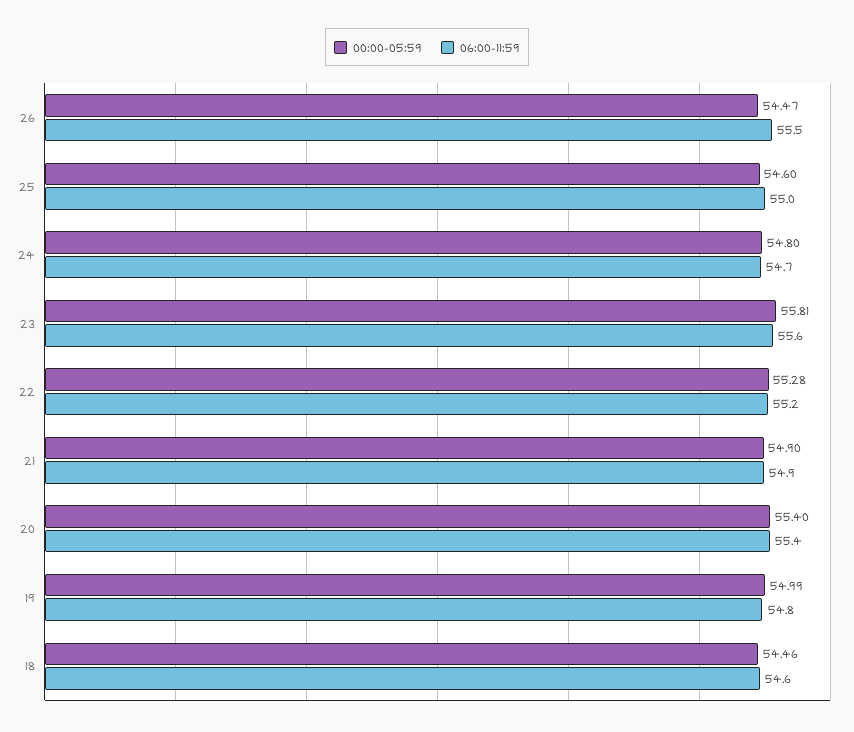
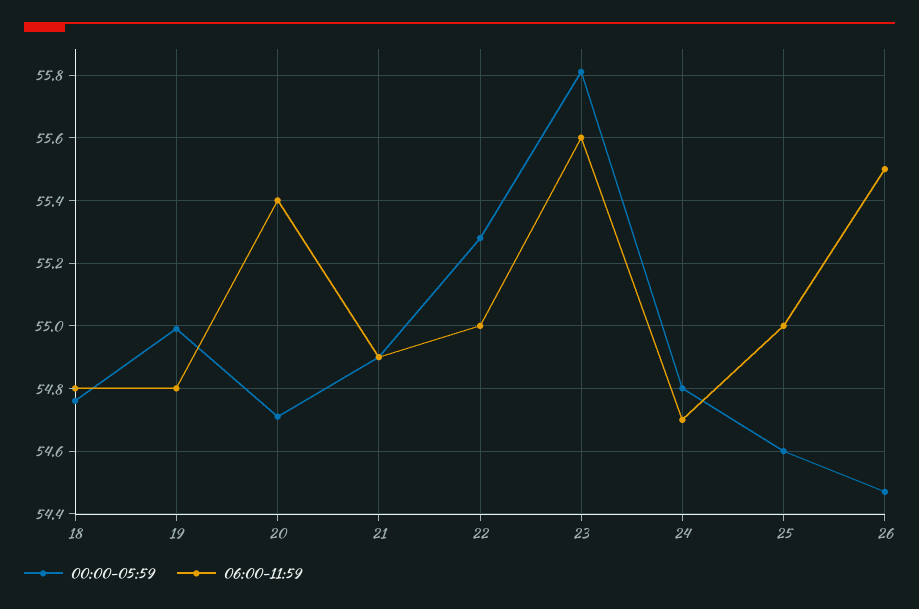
06:00-11:59, 22: 55.2 -> 55
00:00-05:59, 20: 55.4 -> 54.7
00:00-05:59, 18: 54.46 -> 54.75
06:00-11:59, 18: 54.6 -> 54.8

